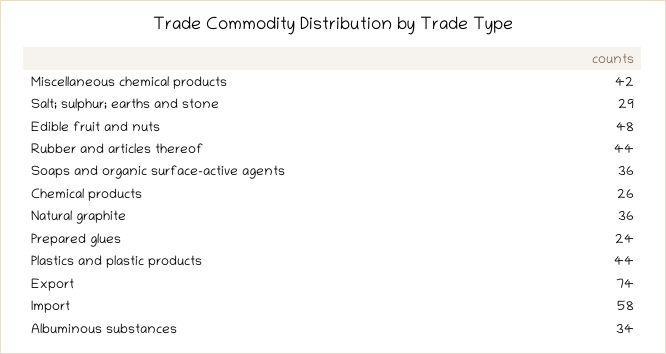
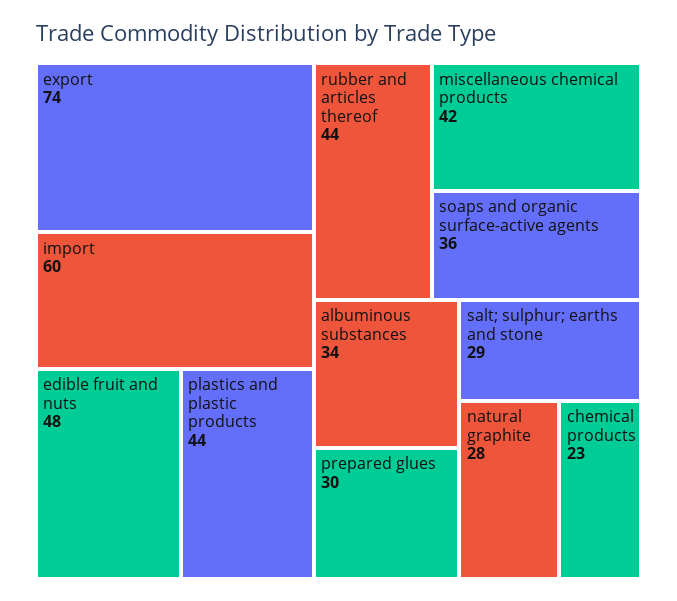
Chemical products: 26 -> 23
Natural graphite: 36 -> 28
Prepared glues: 24 -> 30
Import: 58 -> 60

